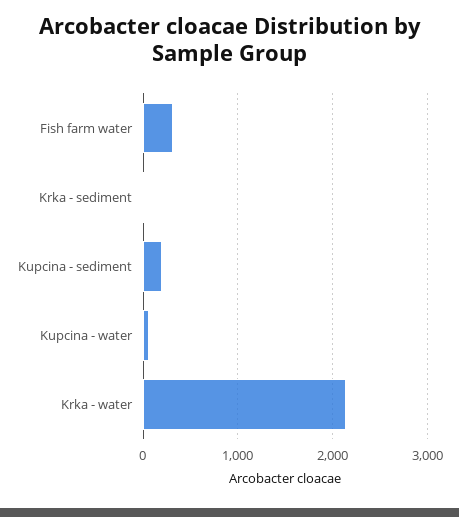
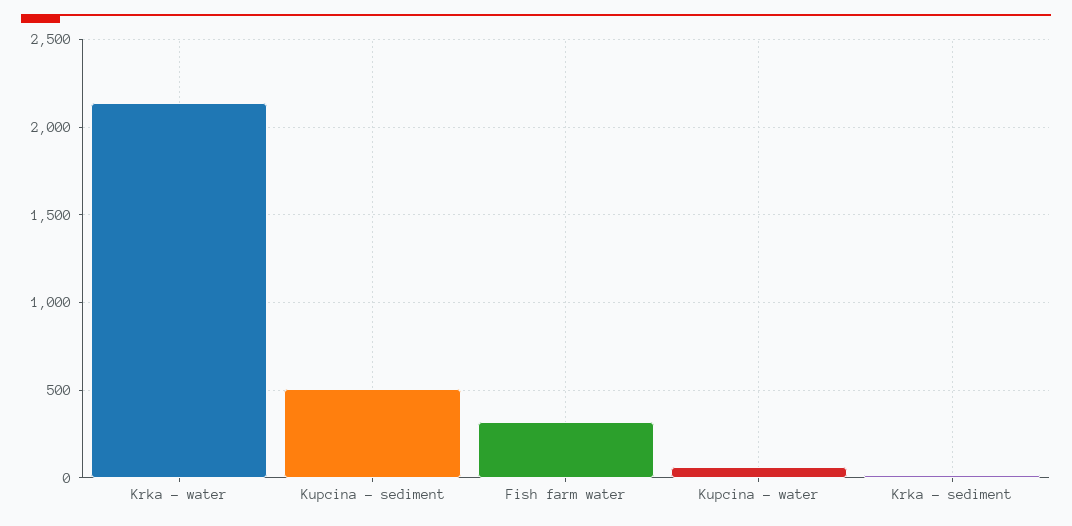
Kupcina - sediment: 200 -> 500

